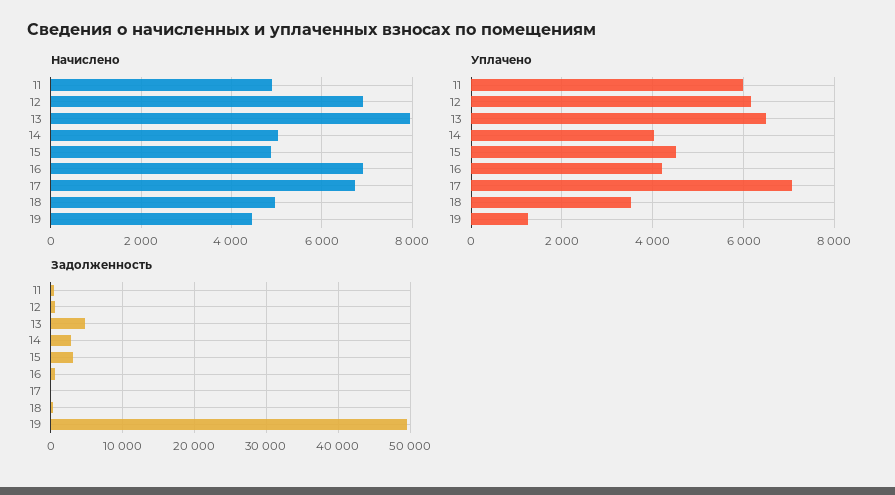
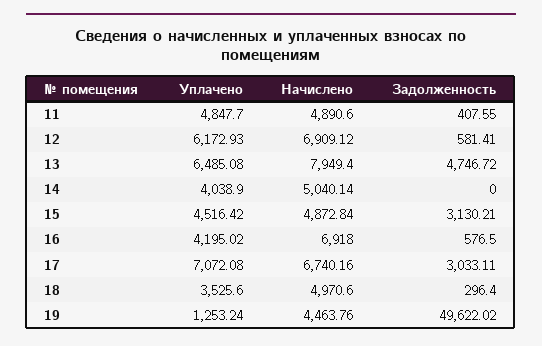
Уплачено, 11: 6000 -> 4847.7
Задолженность, 14: 3000 -> 0
Задолженность, 17: 0 -> 3033.11

